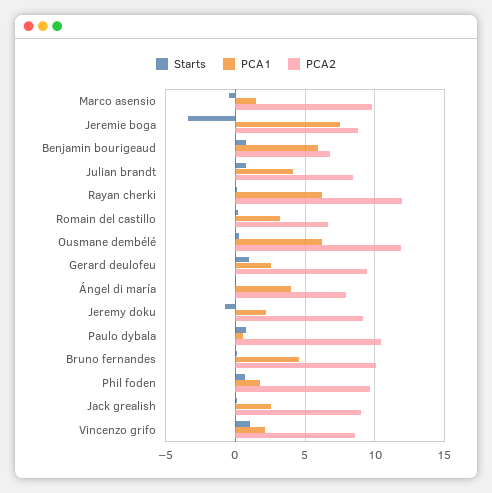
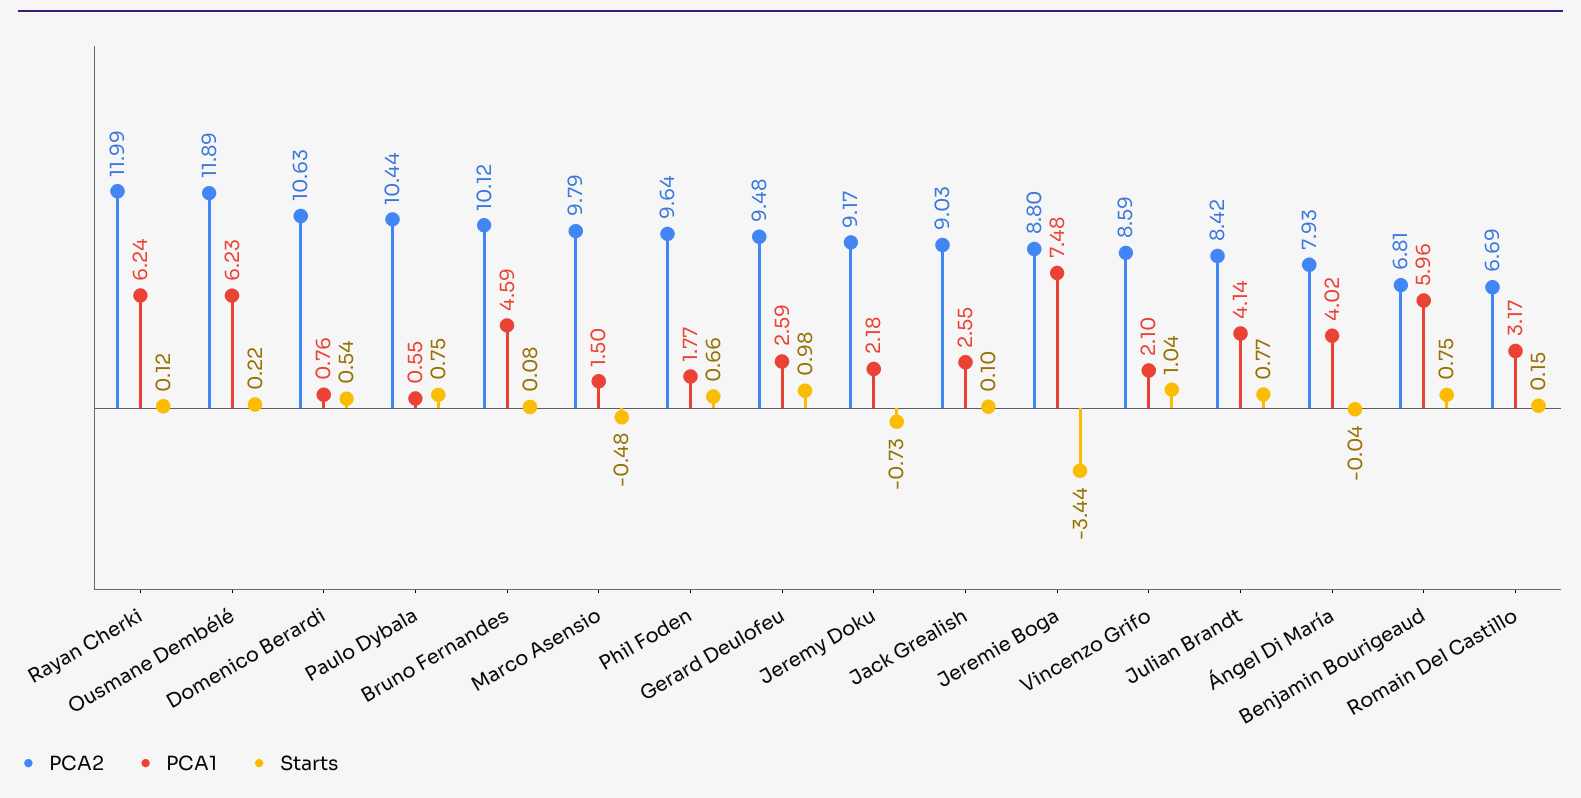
PCA2, Domenico Berardi: none -> 10.63
PCA1, Domenico Berardi: none -> 0.76
Starts, Domenico Berardi: none -> 0.54

